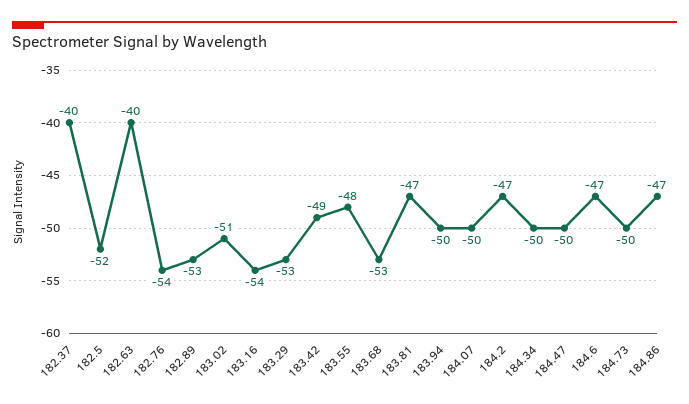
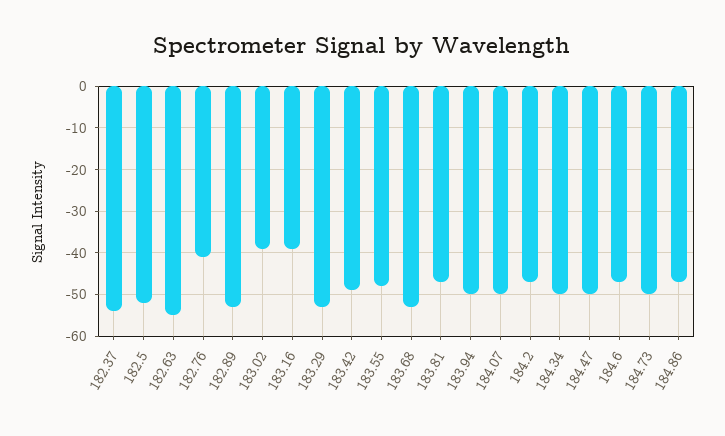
182.37: -40 -> -55
182.63: -40 -> -55
182.76: -54 -> -40
183.02: -51 -> -40
183.16: -54 -> -40

